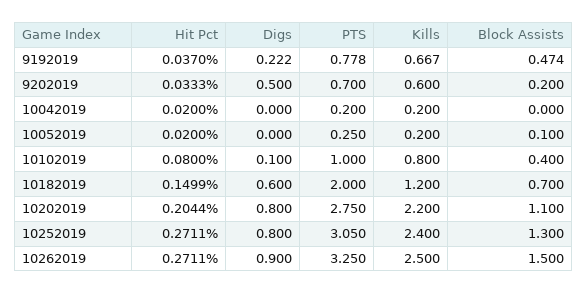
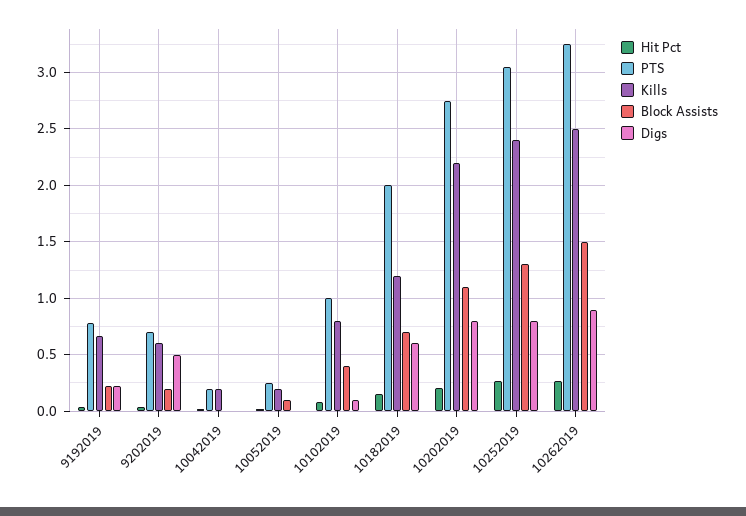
Block Assists, 9192019: 0.474 -> 0.2

